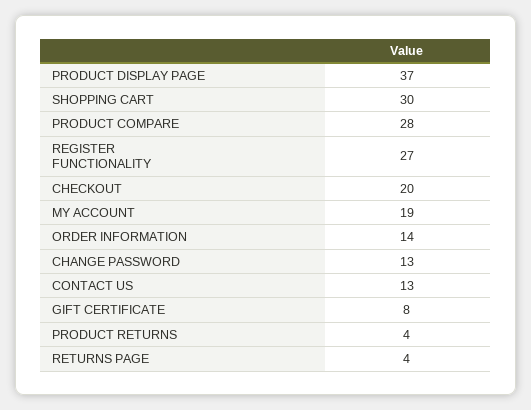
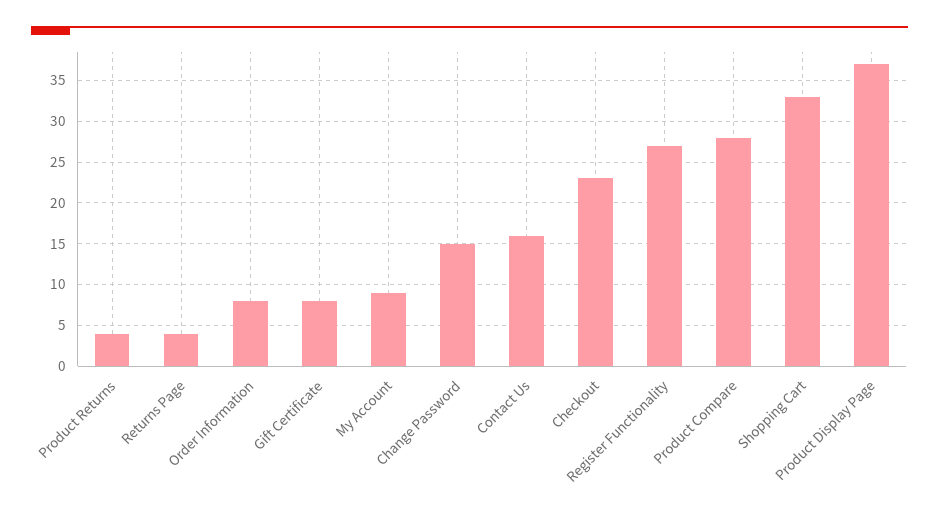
SHOPPING CART: 30 -> 33
CHECKOUT: 20 -> 23
MY ACCOUNT: 19 -> 9
ORDER INFORMATION: 14 -> 8
CHANGE PASSWORD: 13 -> 15
CONTACT US: 13 -> 16

